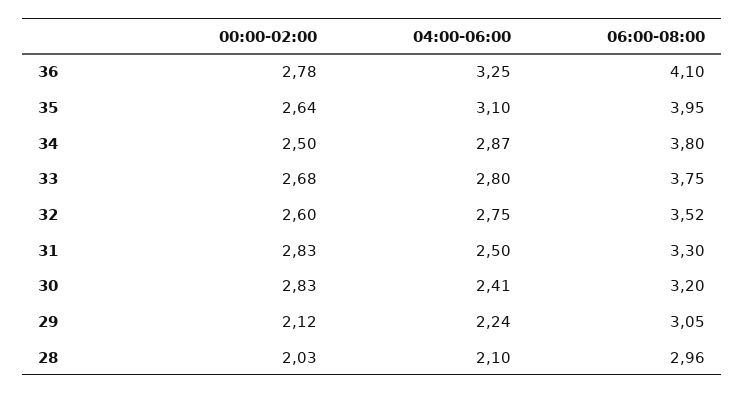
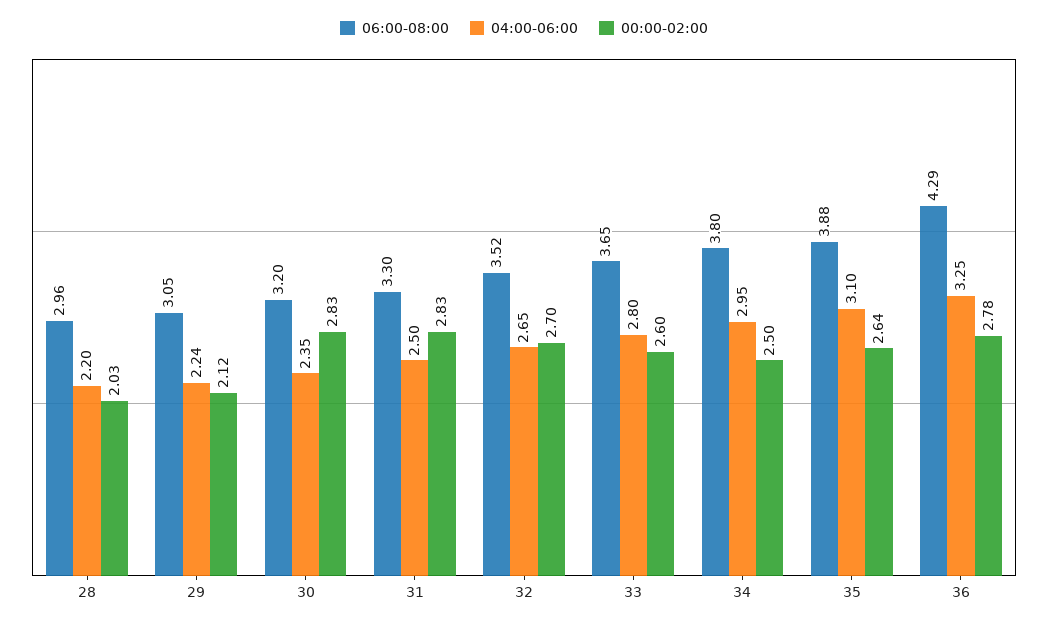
06:00-08:00, 36: 4.1 -> 4.29
06:00-08:00, 35: 3.95 -> 3.88
04:00-06:00, 34: 2.87 -> 2.95
00:00-02:00, 33: 2.68 -> 2.6
06:00-08:00, 33: 3.75 -> 3.65
00:00-02:00, 32: 2.6 -> 2.7
04:00-06:00, 32: 2.75 -> 2.65
04:00-06:00, 30: 2.41 -> 2.35
04:00-06:00, 28: 2.1 -> 2.2

